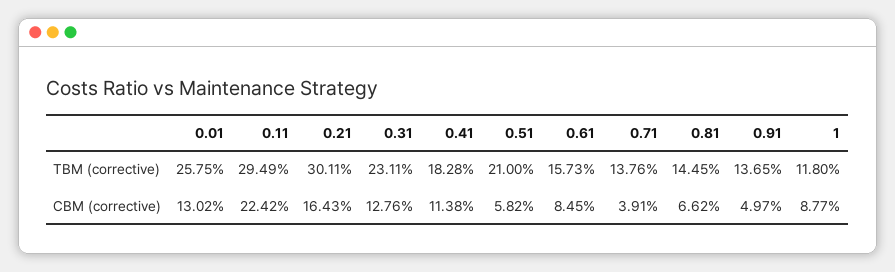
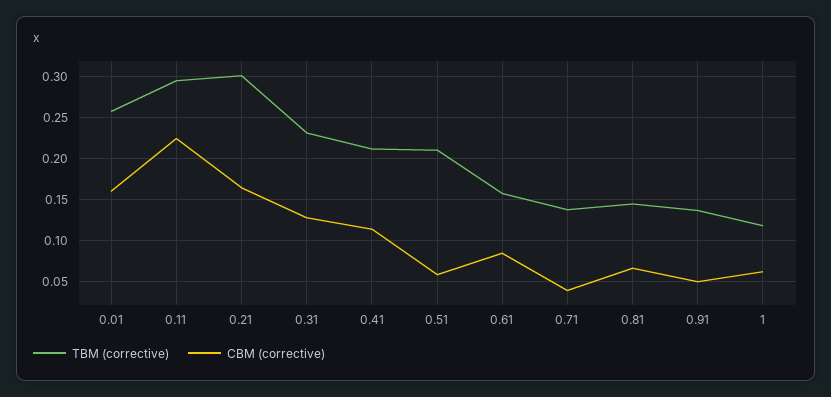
TBM (corrective), 0.41: 0.1828 -> 0.21
CBM (corrective), 0.01: 0.1302 -> 0.16
CBM (corrective), 1: 0.0877 -> 0.06

